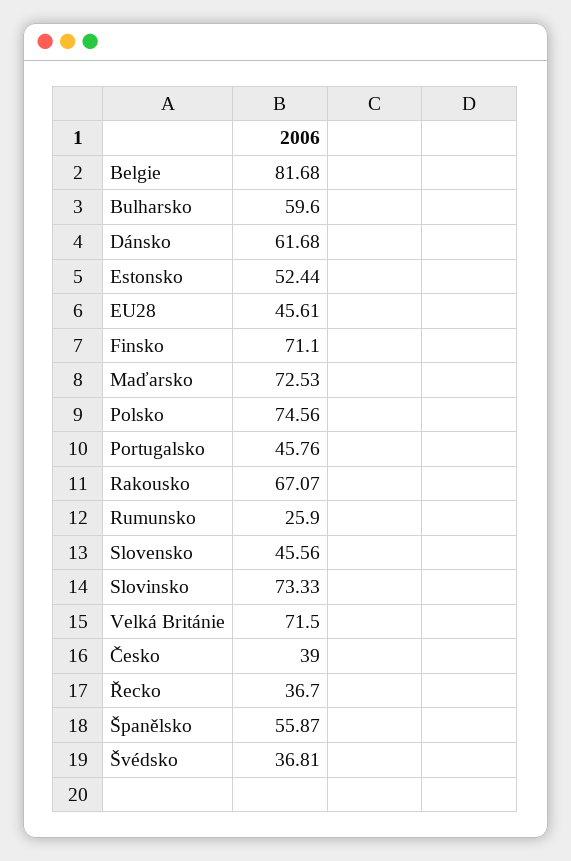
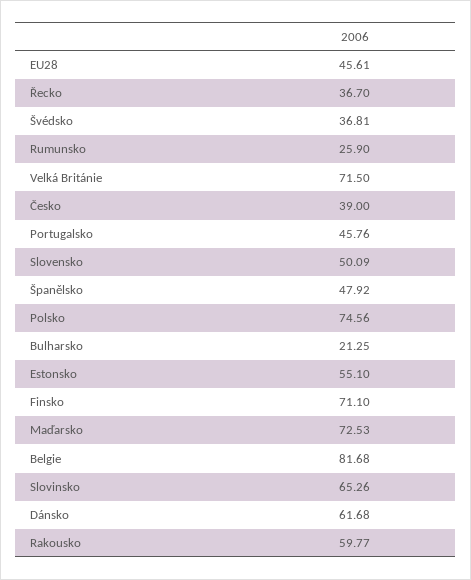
Bulharsko: 59.6 -> 21.25
Estonsko: 52.44 -> 55.1
Rakousko: 67.07 -> 59.77
Slovensko: 45.56 -> 50.09
Slovinsko: 73.33 -> 65.26
Španělsko: 55.87 -> 47.92

